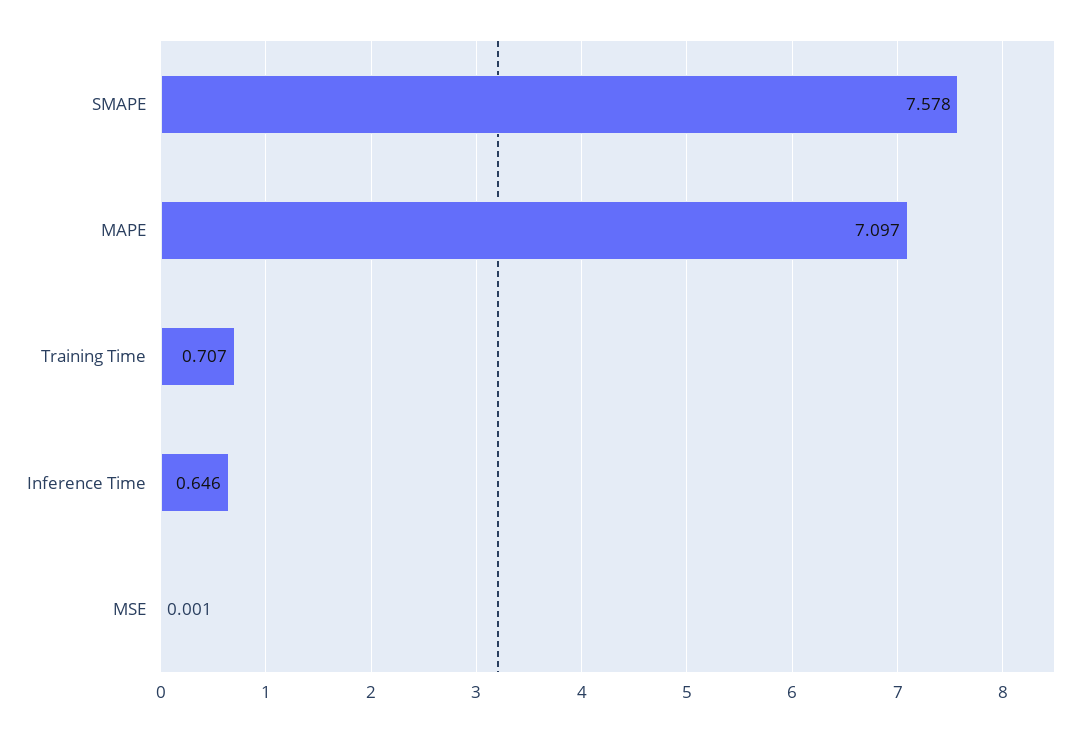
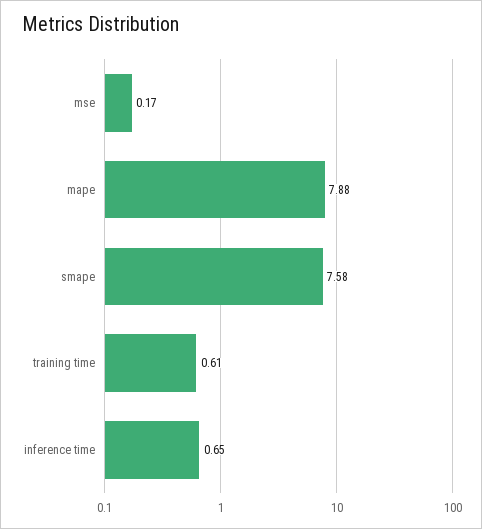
MAPE: 7.097 -> 7.88
Training Time: 0.707 -> 0.61
MSE: 0.001 -> 0.17

